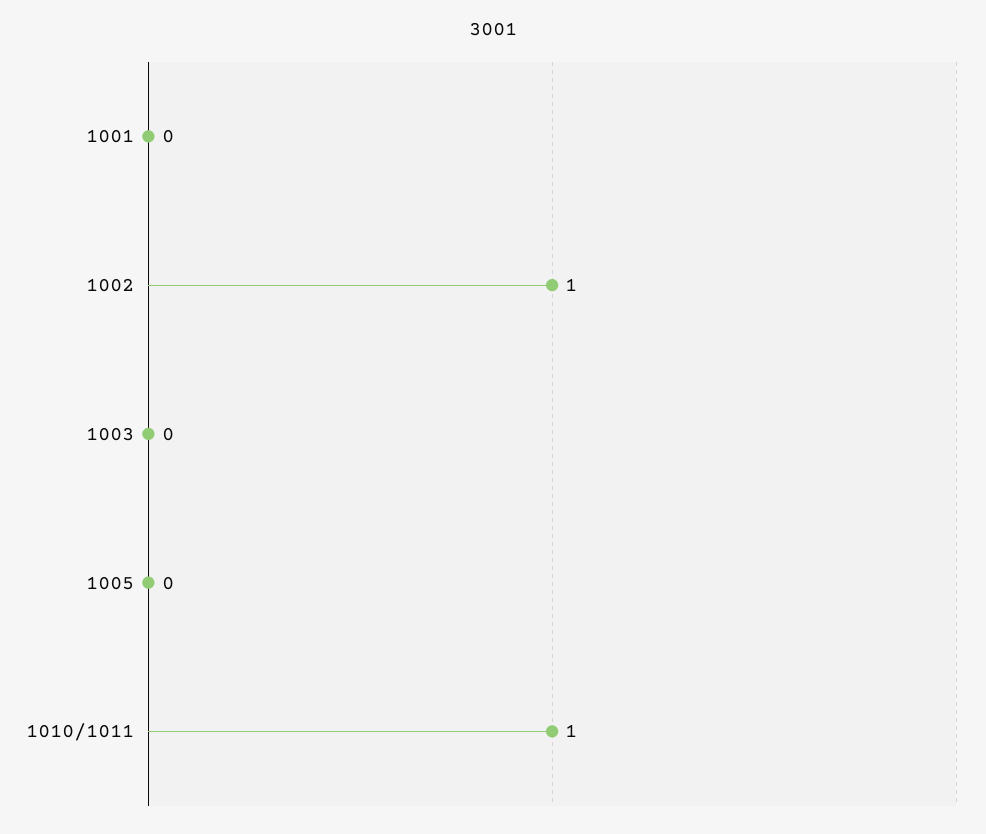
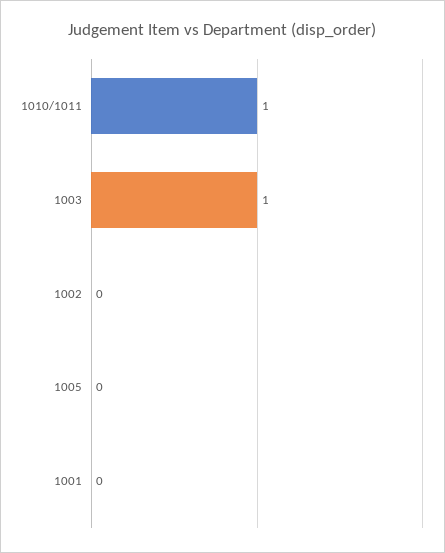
1002: 1 -> 0
1003: 0 -> 1

